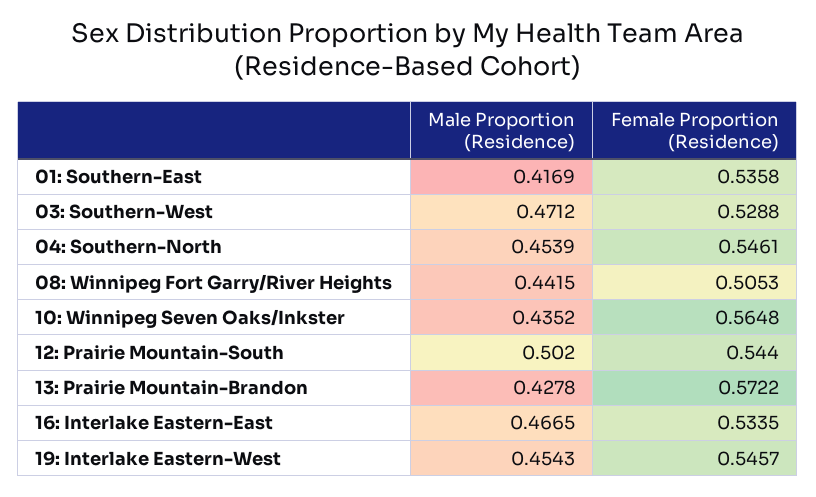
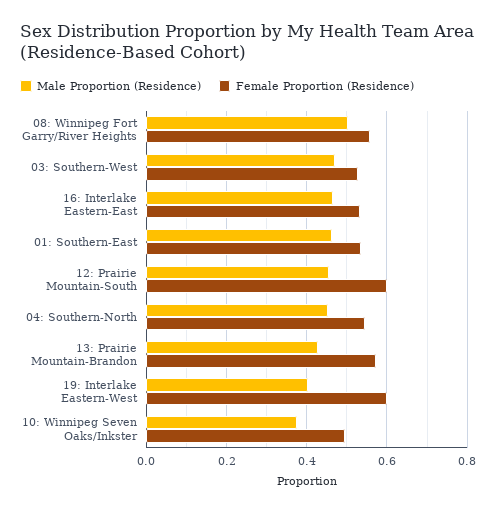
Male Proportion (Residence), 01: Southern-East: 0.4169 -> 0.46
Male Proportion (Residence), 08: Winnipeg Fort Garry/River Heights: 0.4415 -> 0.5
Female Proportion (Residence), 08: Winnipeg Fort Garry/River Heights: 0.5053 -> 0.56
Male Proportion (Residence), 10: Winnipeg Seven Oaks/Inkster: 0.4352 -> 0.38
Female Proportion (Residence), 10: Winnipeg Seven Oaks/Inkster: 0.5648 -> 0.5
Male Proportion (Residence), 12: Prairie Mountain-South: 0.502 -> 0.46
Female Proportion (Residence), 12: Prairie Mountain-South: 0.544 -> 0.6
Male Proportion (Residence), 19: Interlake Eastern-West: 0.4543 -> 0.4
Female Proportion (Residence), 19: Interlake Eastern-West: 0.5457 -> 0.6

